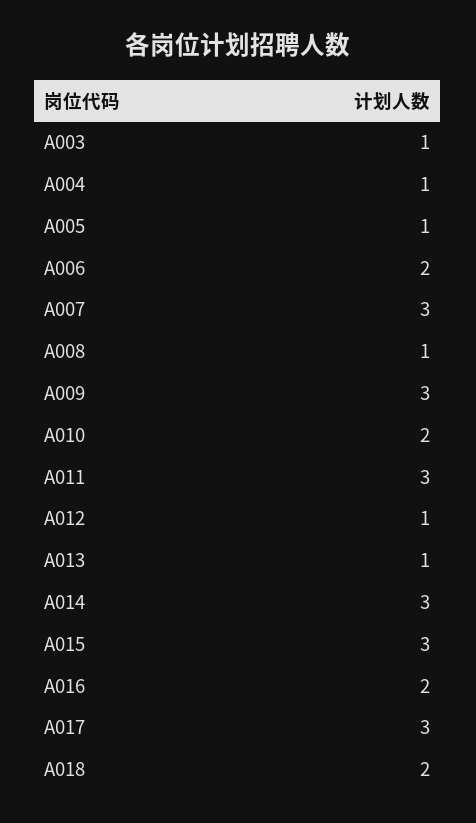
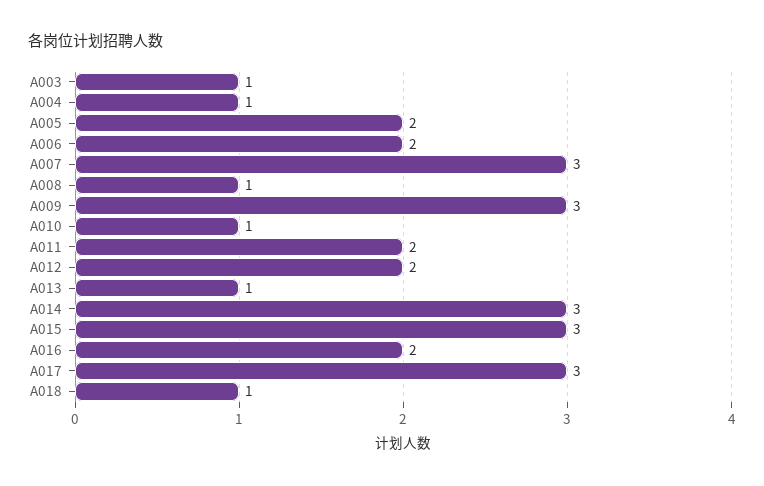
A005: 1 -> 2
A010: 2 -> 1
A011: 3 -> 2
A012: 1 -> 2
A018: 2 -> 1

